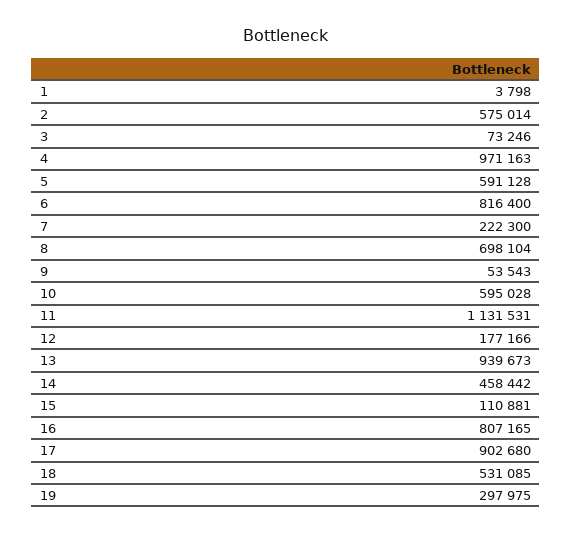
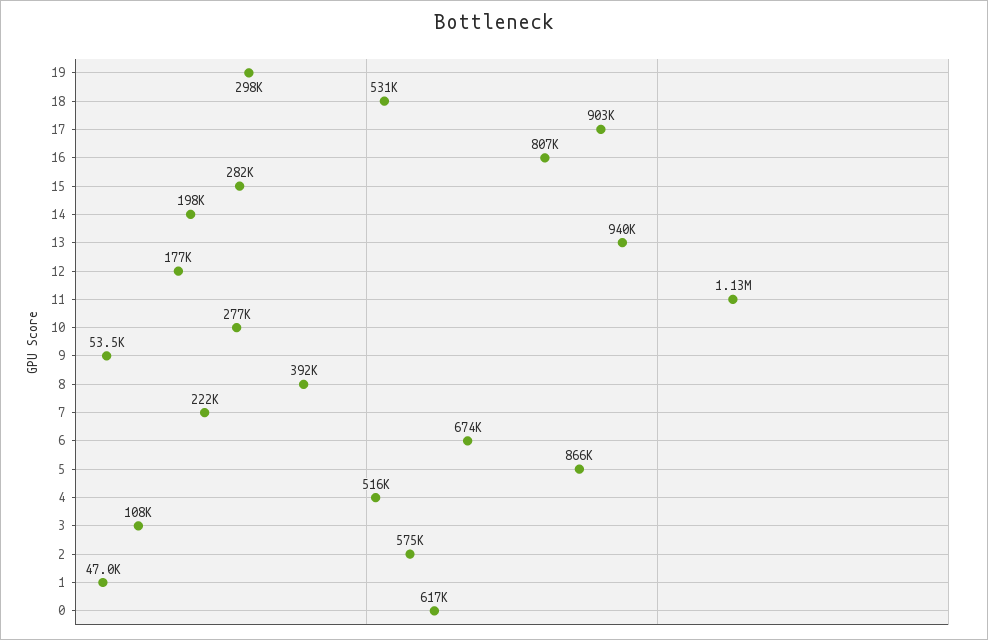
1: 3798 -> 47000
3: 73246 -> 108000
4: 971163 -> 516000
5: 591128 -> 866000
6: 816400 -> 674000
8: 698104 -> 392000
10: 595028 -> 277000
14: 458442 -> 198000
15: 110881 -> 282000
0: none -> 617000

